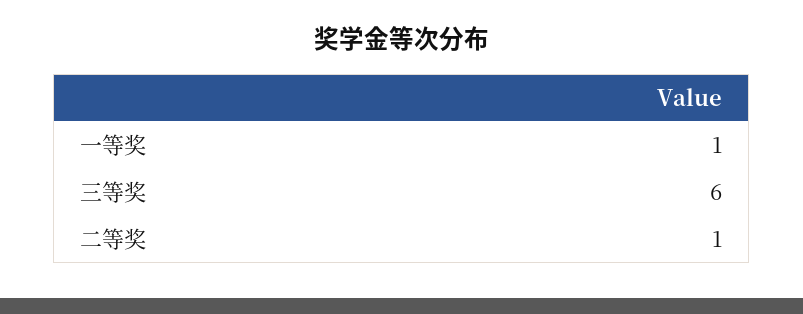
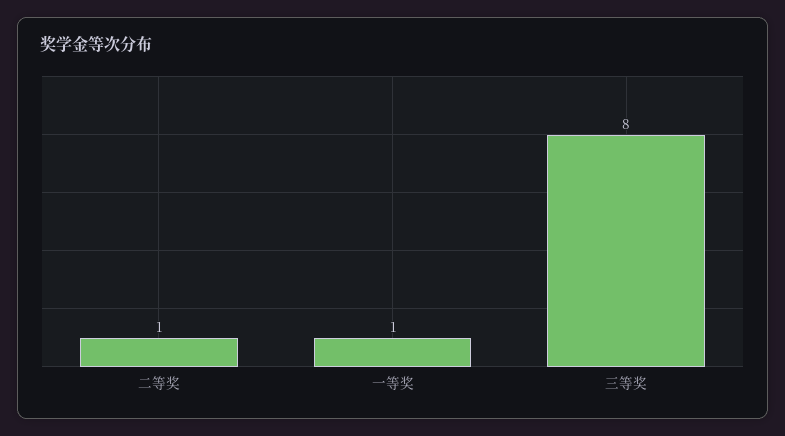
三等奖: 6 -> 8

